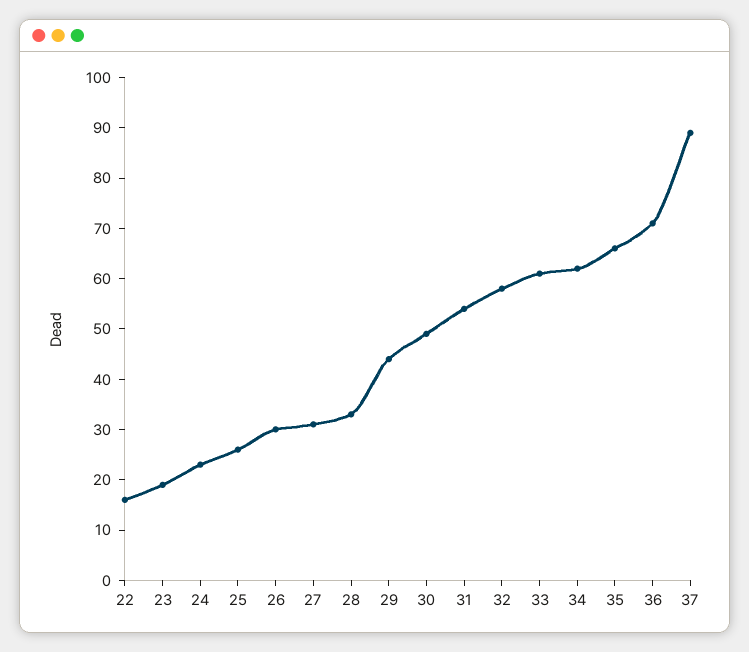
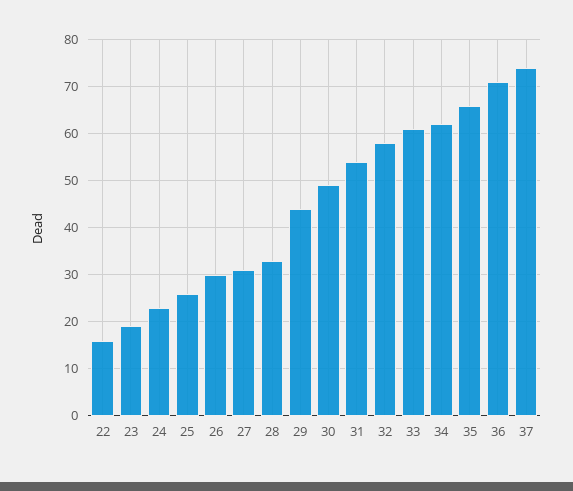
37: 90 -> 75

